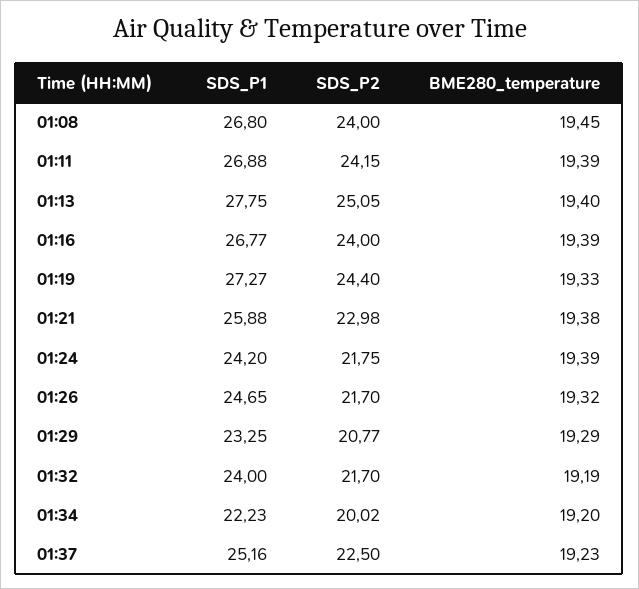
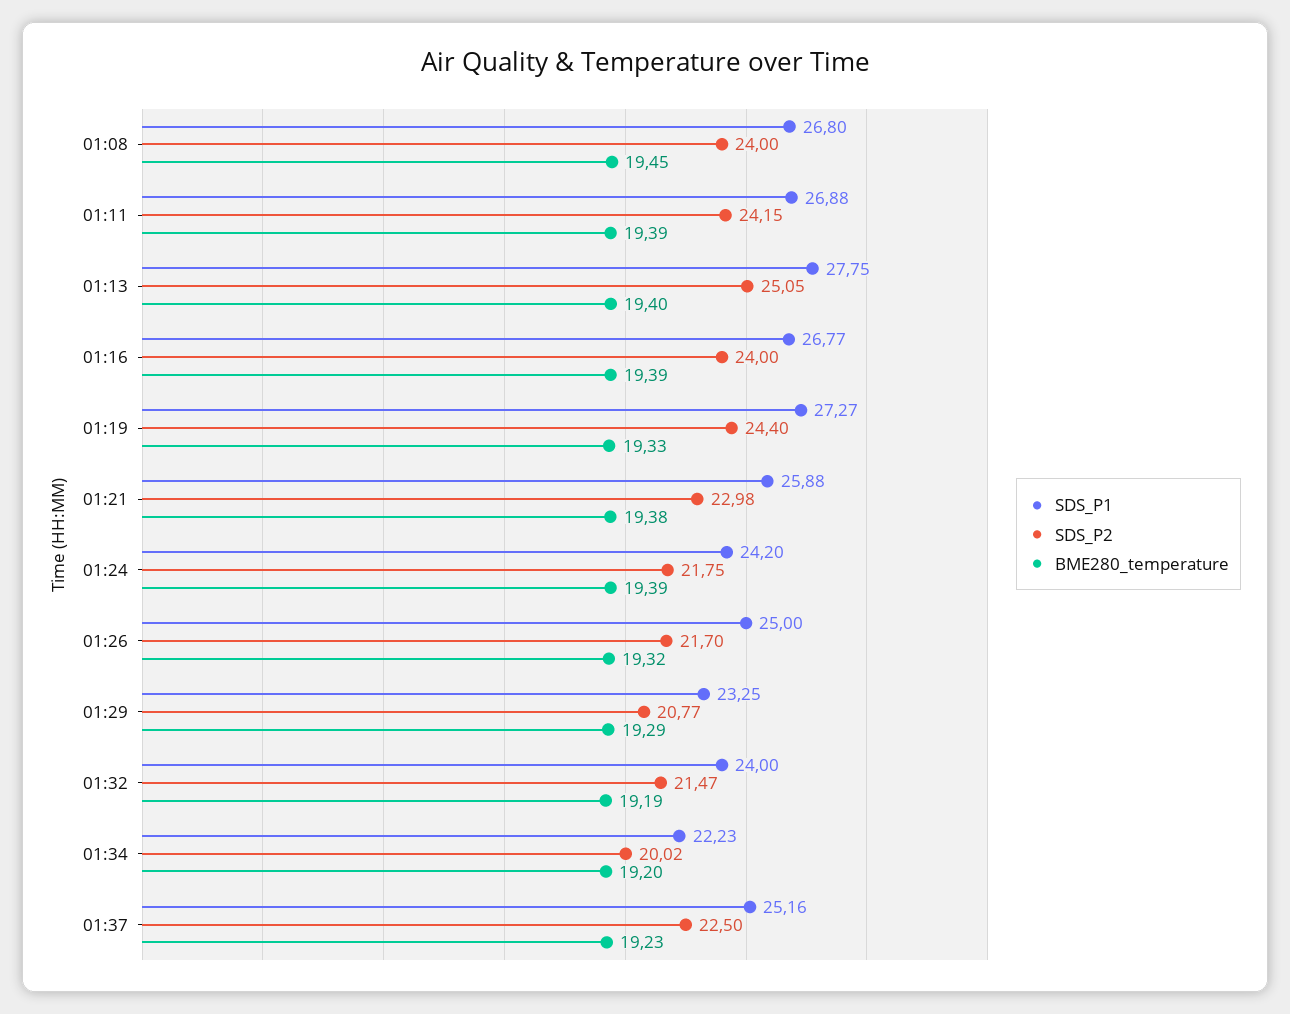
SDS_P1, 01:26: 24.65 -> 25
SDS_P2, 01:32: 21.7 -> 21.47

